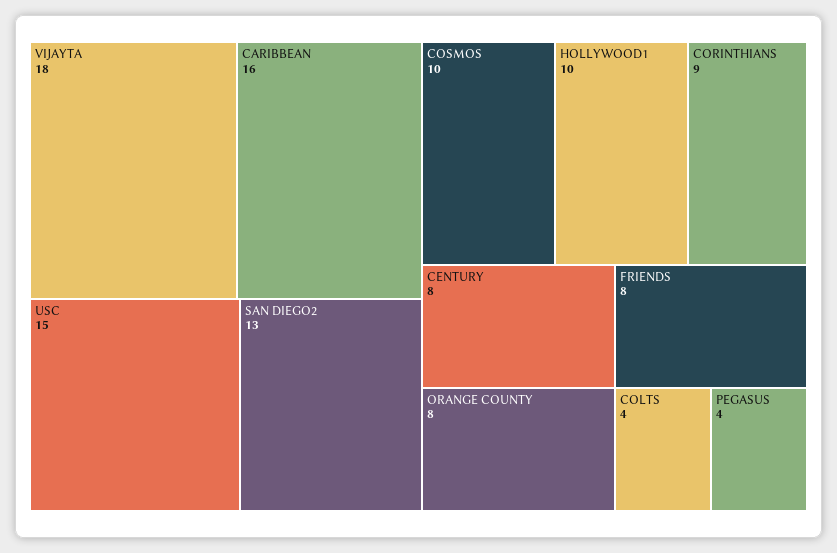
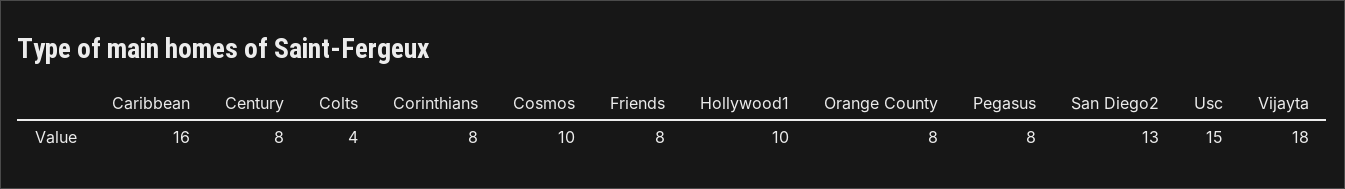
CORINTHIANS: 9 -> 8
PEGASUS: 4 -> 8

